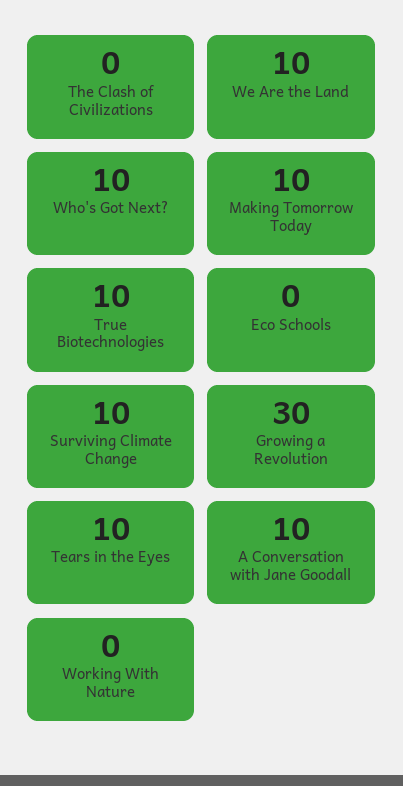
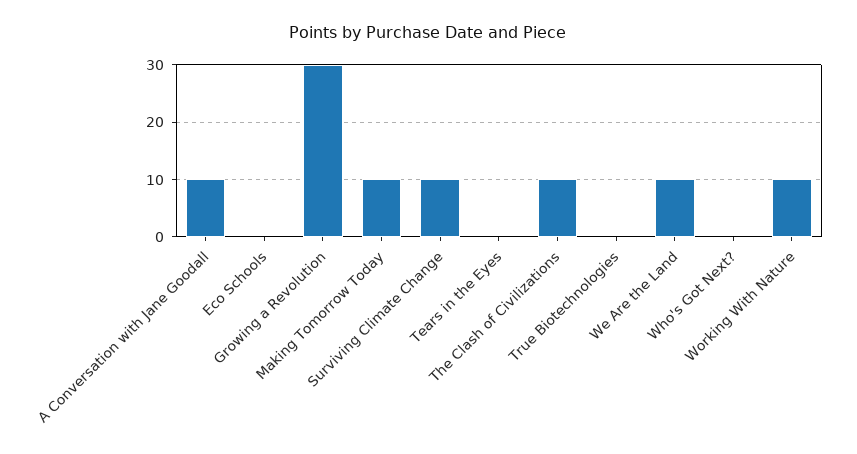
The Clash of Civilizations: 0 -> 10
Who's Got Next?: 10 -> 0
True Biotechnologies: 10 -> 0
Tears in the Eyes: 10 -> 0
Working With Nature: 0 -> 10

